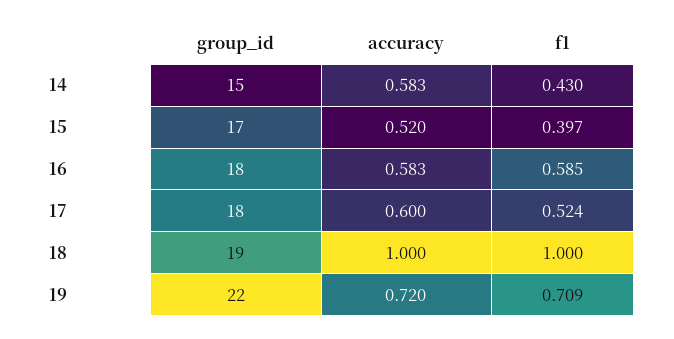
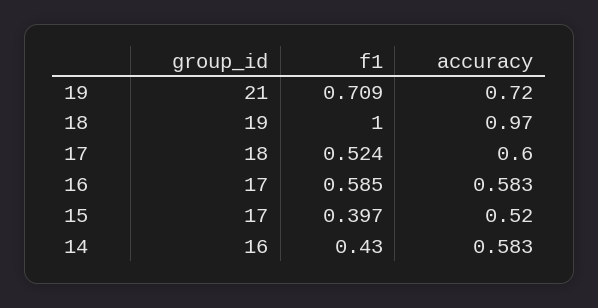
group_id, 14: 15 -> 16
group_id, 16: 18 -> 17
accuracy, 18: 1 -> 0.97
group_id, 19: 22 -> 21

